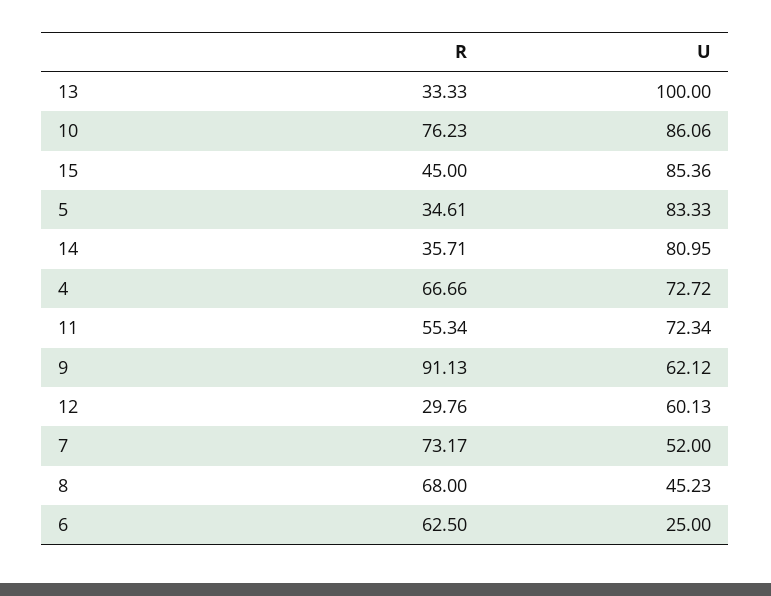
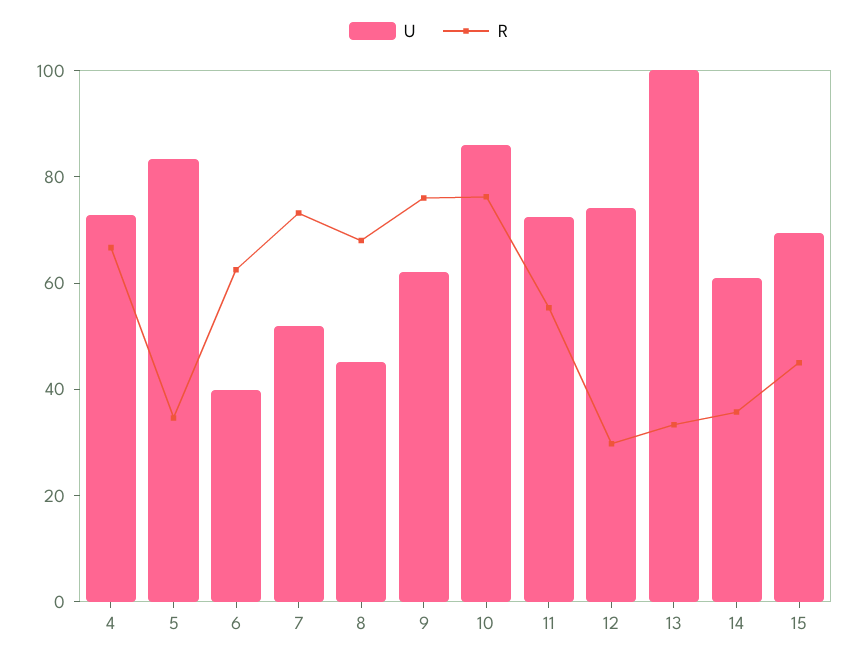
U, 15: 85.36 -> 70
U, 14: 80.95 -> 60
R, 9: 91.13 -> 75
U, 12: 60.13 -> 75
U, 6: 25 -> 40

